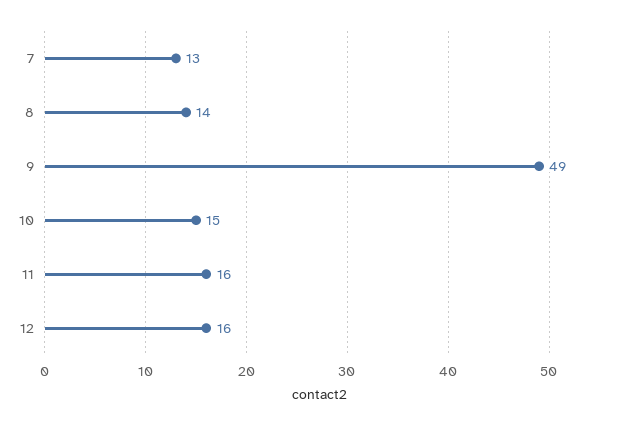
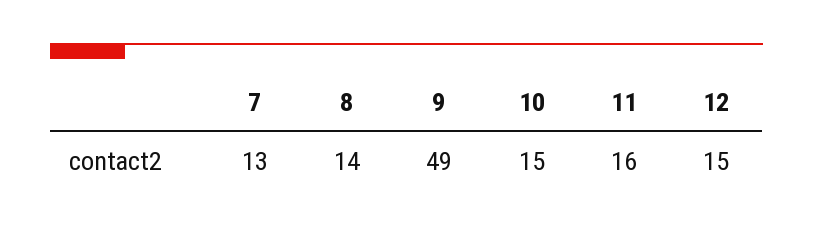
12: 16 -> 15

